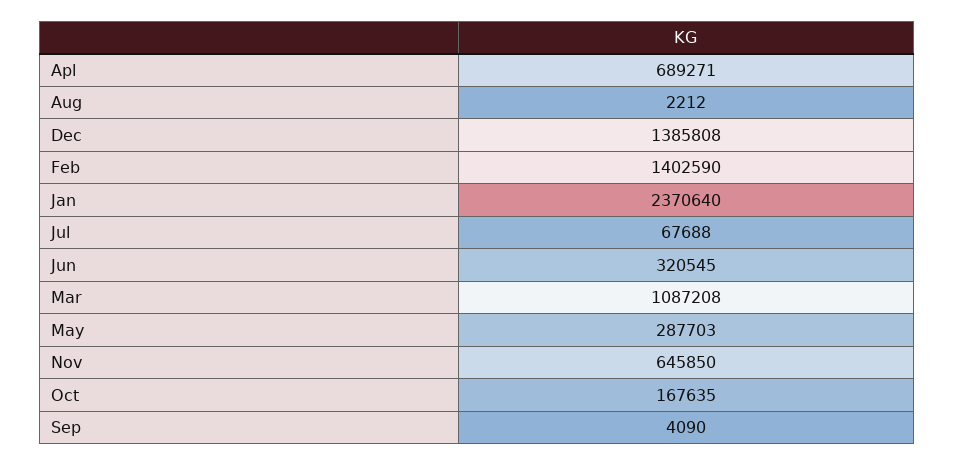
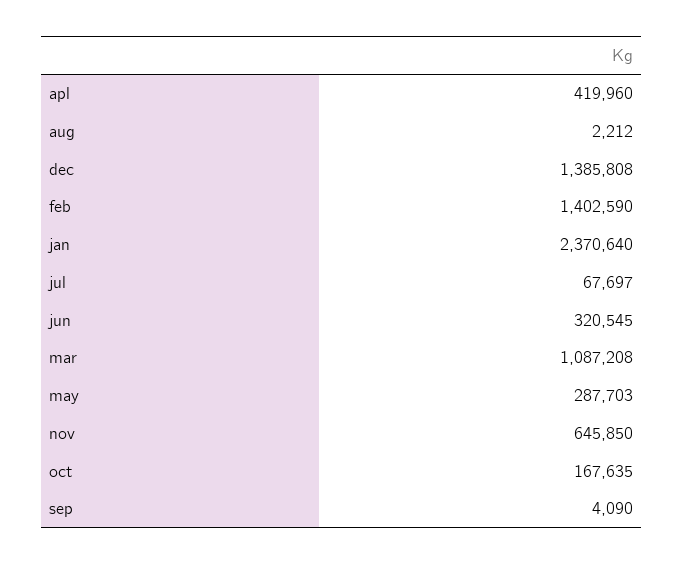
Apl: 689271 -> 419960
Jul: 67688 -> 67697

